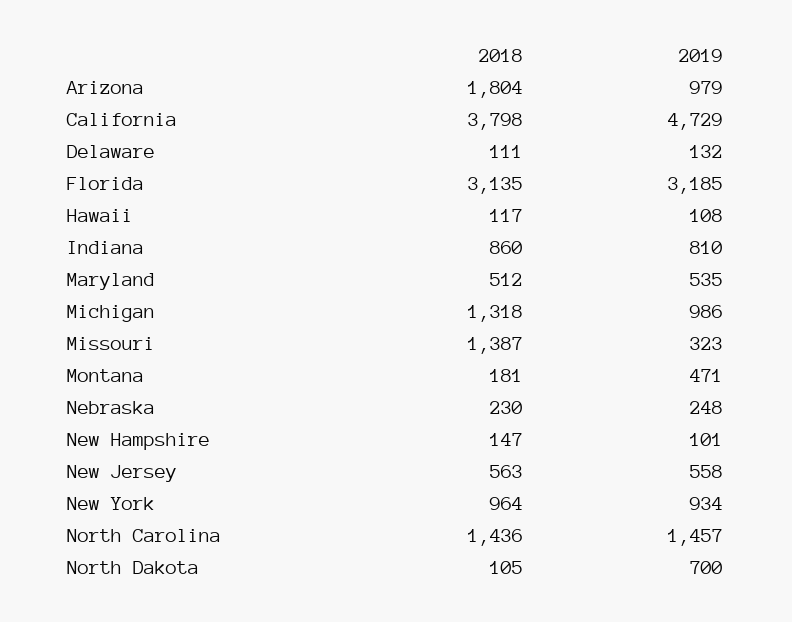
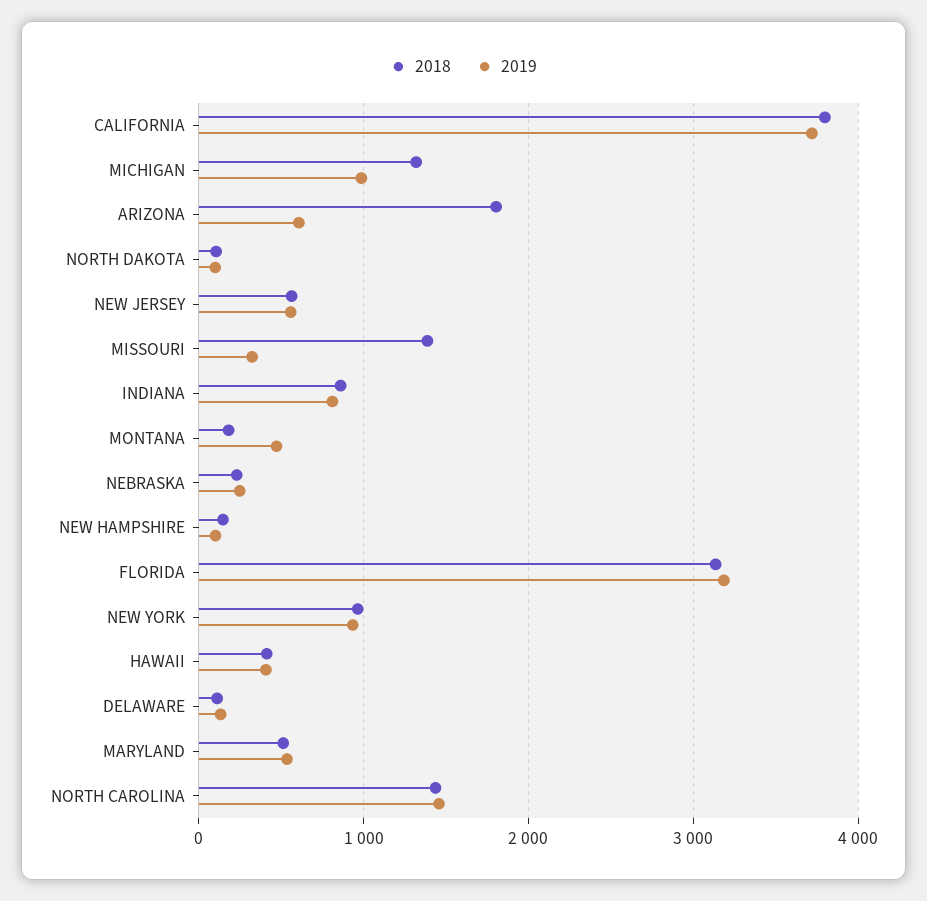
2019, Arizona: 979 -> 600
2019, California: 4729 -> 3700
2018, Hawaii: 117 -> 400
2019, Hawaii: 108 -> 400
2019, North Dakota: 700 -> 100

